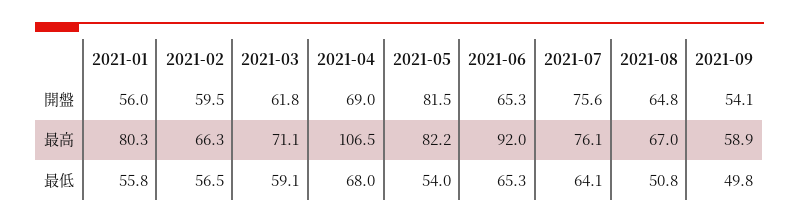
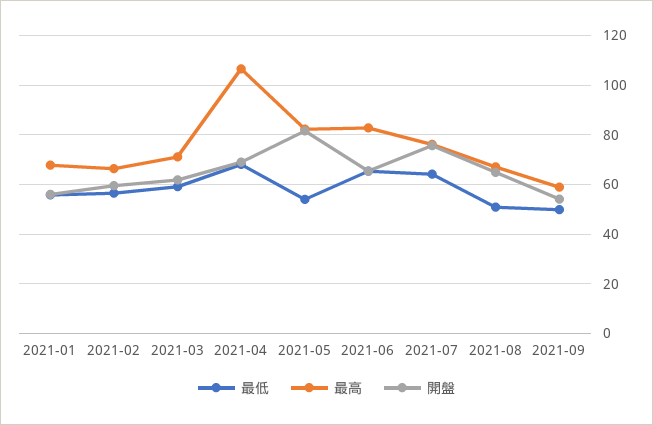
最高, 2021-01: 80.3 -> 67.5
最高, 2021-06: 92 -> 82.5

